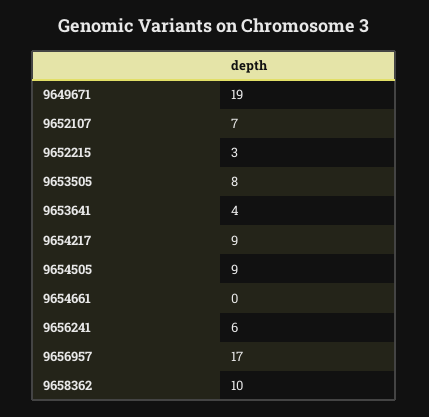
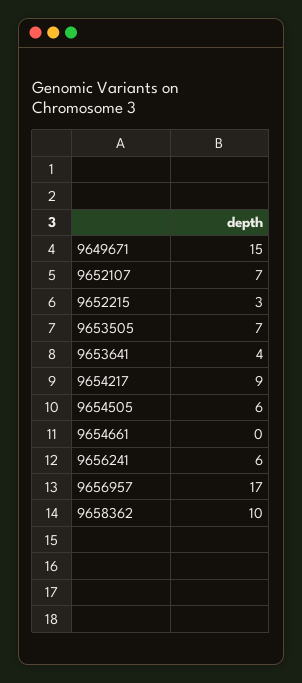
9649671: 19 -> 15
9653505: 8 -> 7
9654505: 9 -> 6

